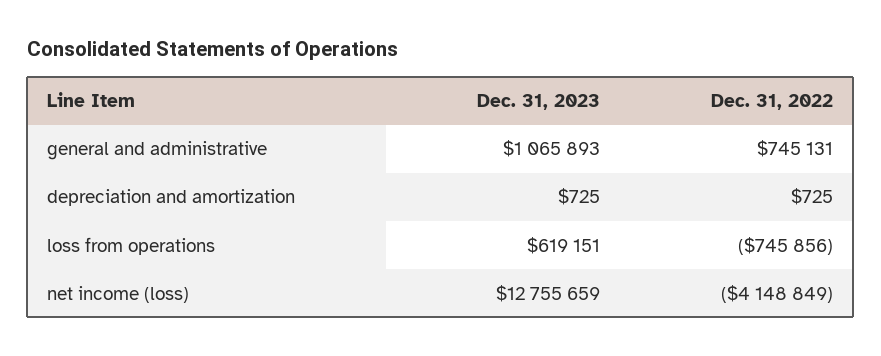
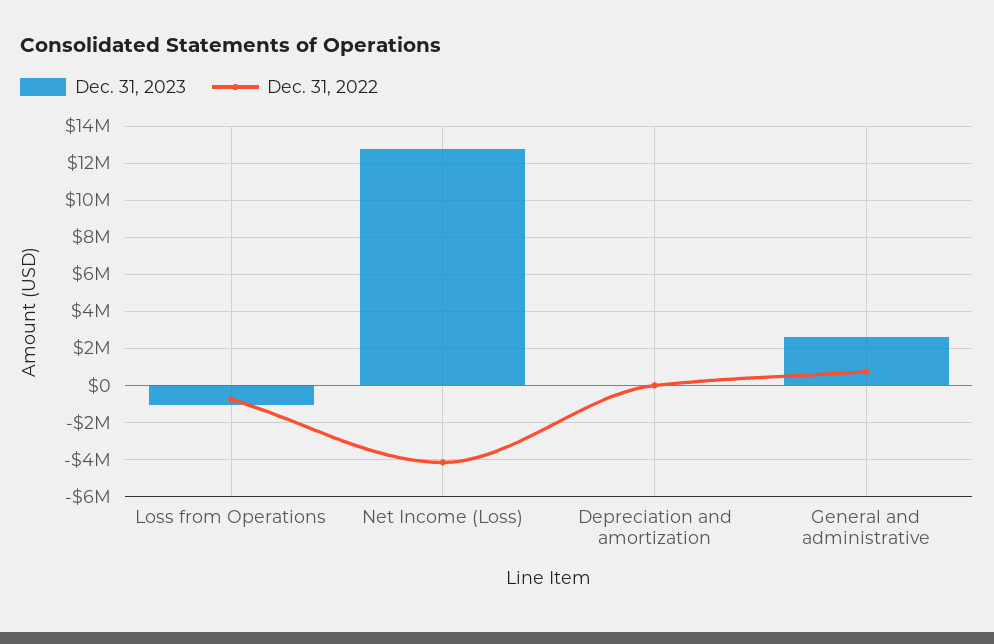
Dec. 31, 2023, general and administrative: 1065893 -> 2500000
Dec. 31, 2023, loss from operations: 619151 -> -1000000

